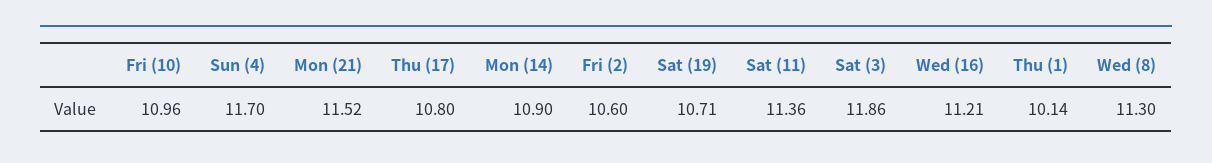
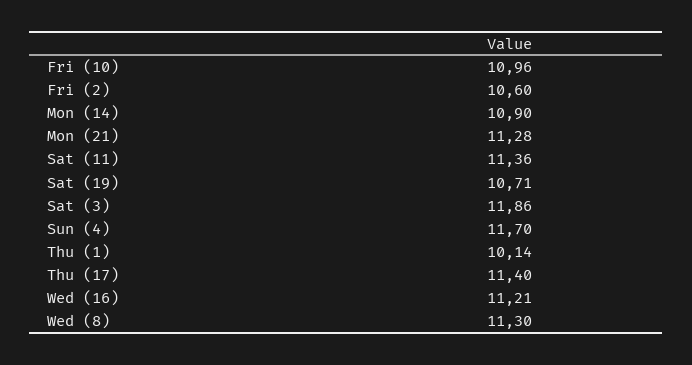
Mon (21): 11.52 -> 11.28
Thu (17): 10.8 -> 11.4

